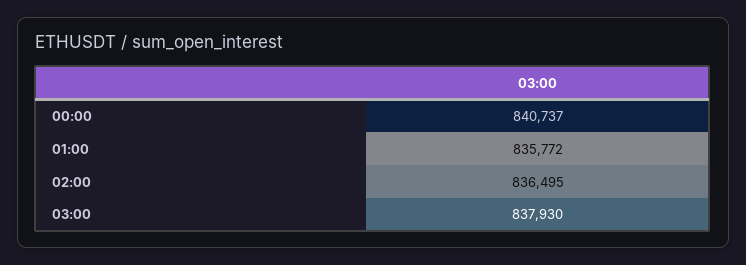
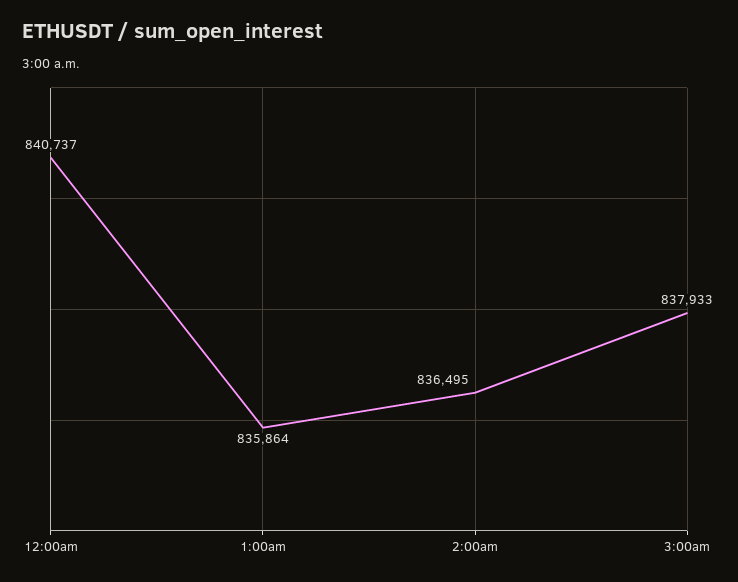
01:00: 835772 -> 835864
03:00: 837930 -> 837933

